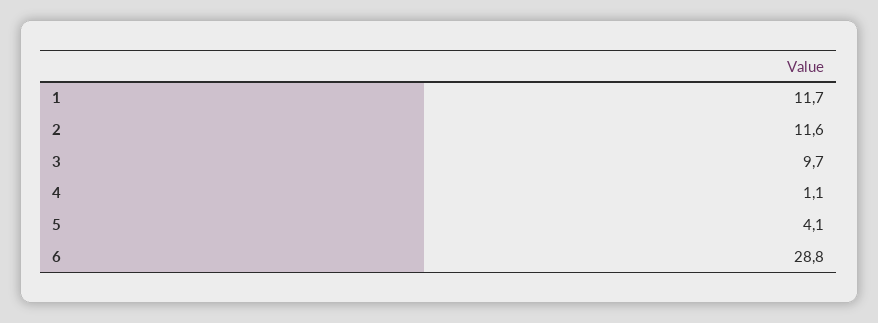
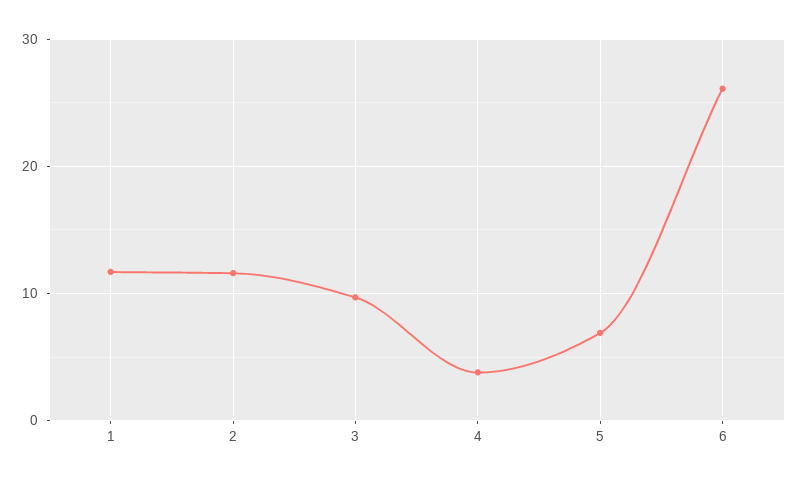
4: 1.1 -> 4
5: 4.1 -> 7
6: 28.8 -> 26

